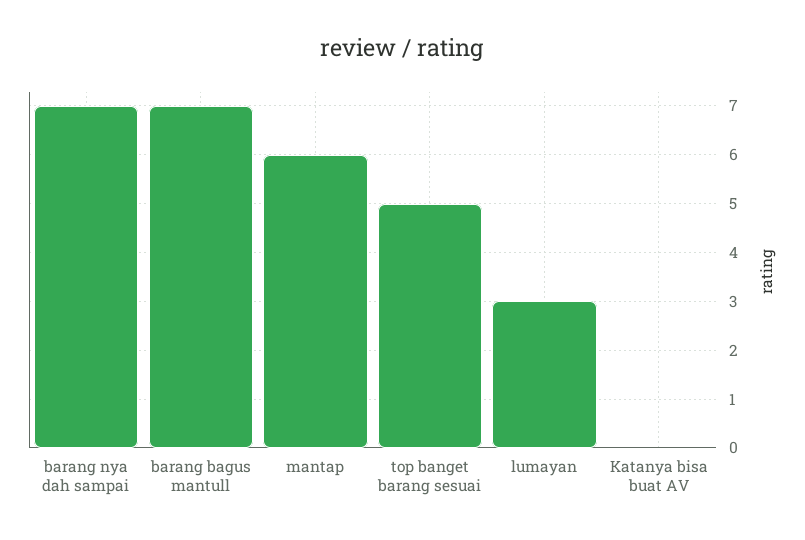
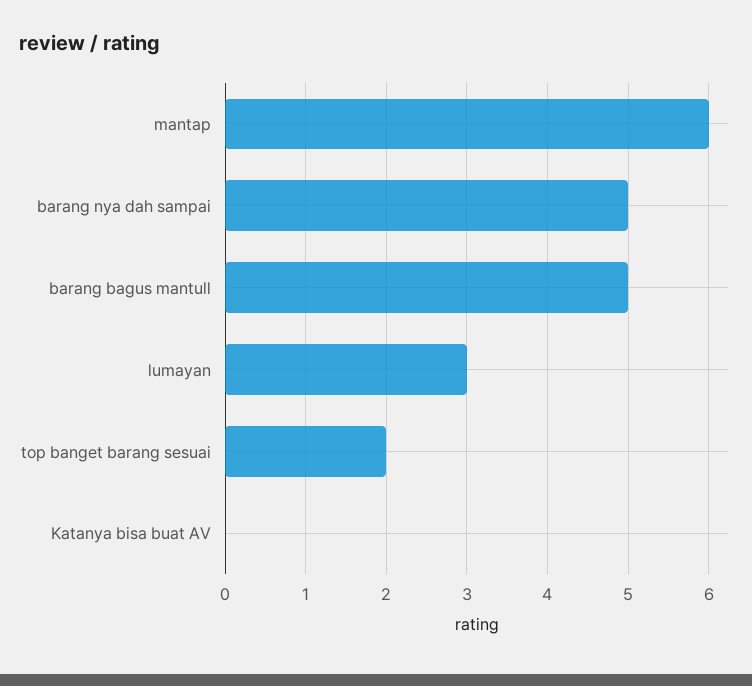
barang nya dah sampai: 7 -> 5
barang bagus mantull: 7 -> 5
top banget barang sesuai: 5 -> 2

